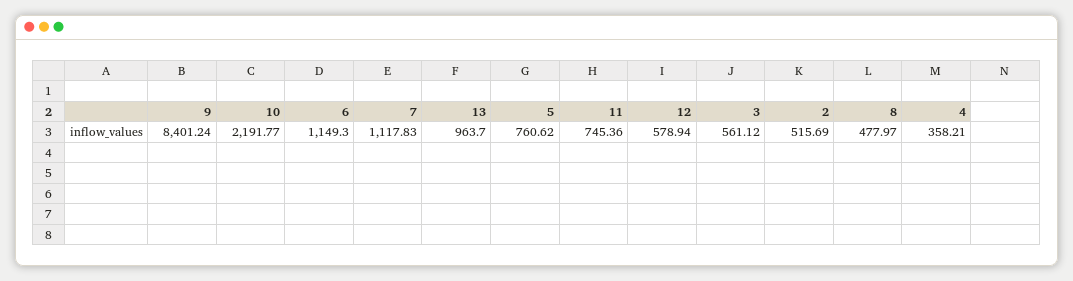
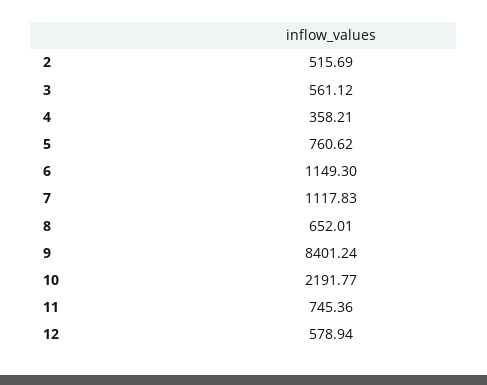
13: 963.7 -> none
8: 477.97 -> 652.01

